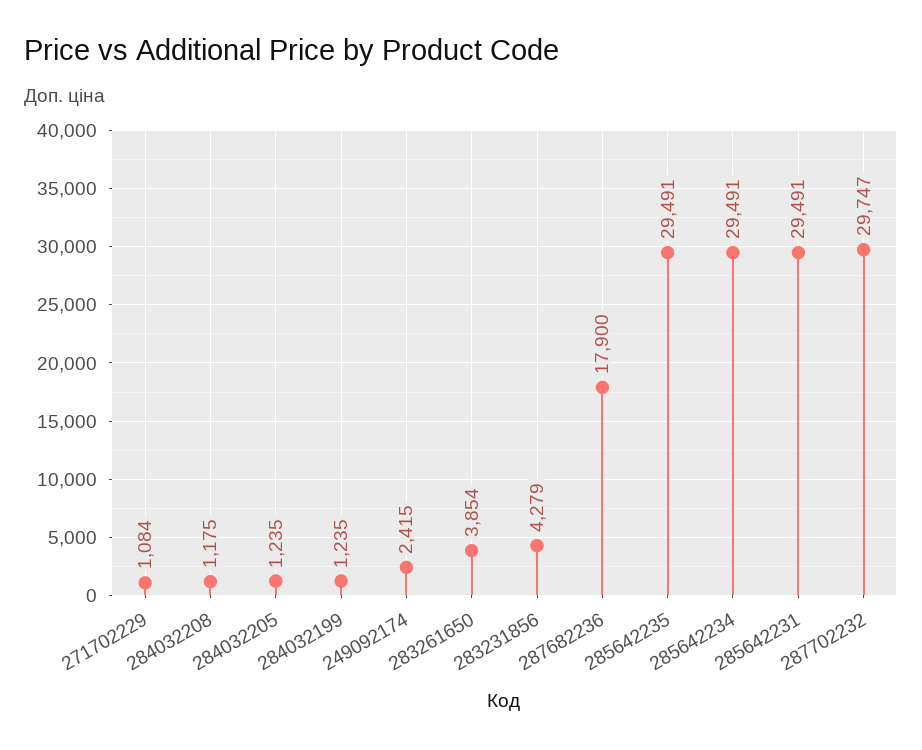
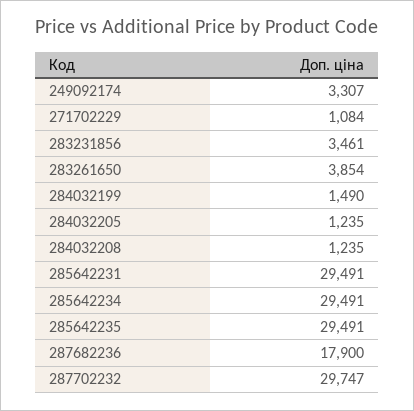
284032208: 1175 -> 1235
284032199: 1235 -> 1490
249092174: 2415 -> 3307
283231856: 4279 -> 3461

